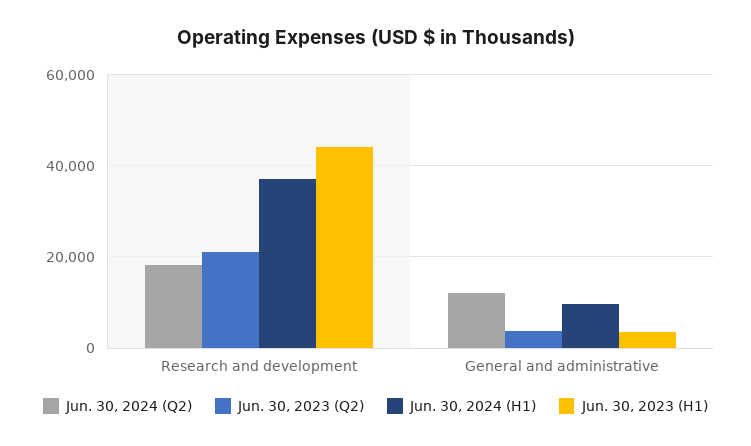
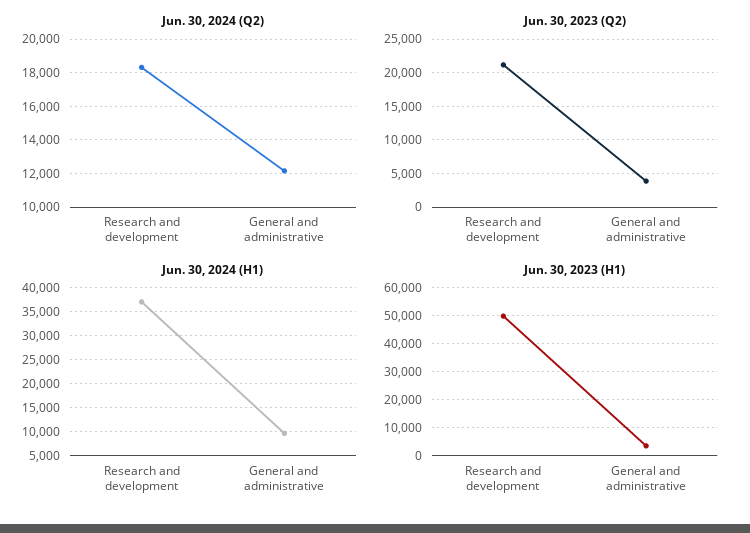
Jun. 30, 2023 (H1), Research and development: 44000 -> 50000

